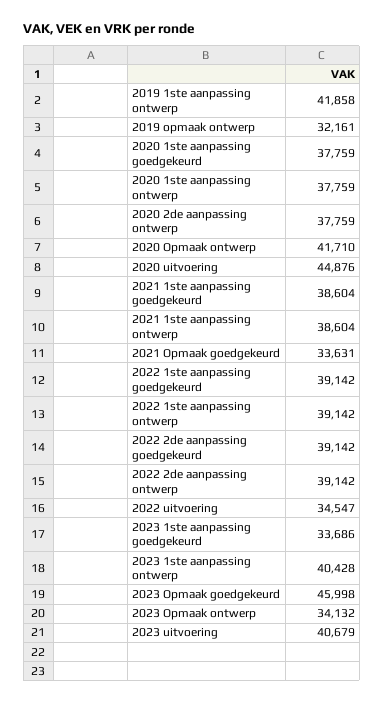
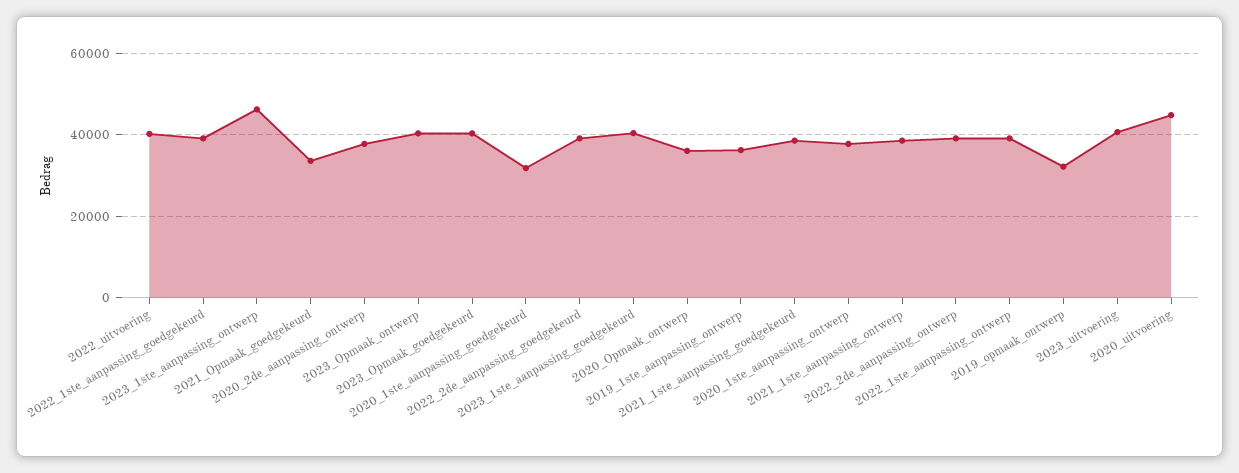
2019 1ste aanpassing ontwerp: 41858 -> 36000
2020 1ste aanpassing goedgekeurd: 37759 -> 32000
2020 Opmaak ontwerp: 41710 -> 36000
2022 uitvoering: 34547 -> 40000
2023 1ste aanpassing goedgekeurd: 33686 -> 40000
2023 1ste aanpassing ontwerp: 40428 -> 46000
2023 Opmaak goedgekeurd: 45998 -> 40000
2023 Opmaak ontwerp: 34132 -> 40000

